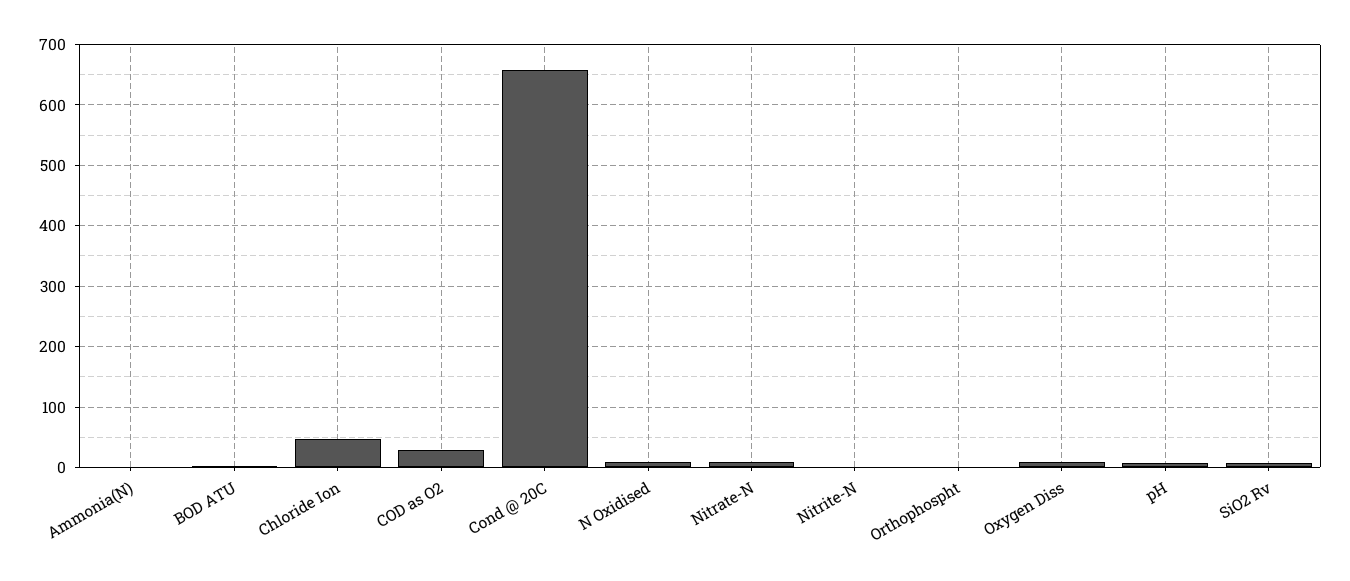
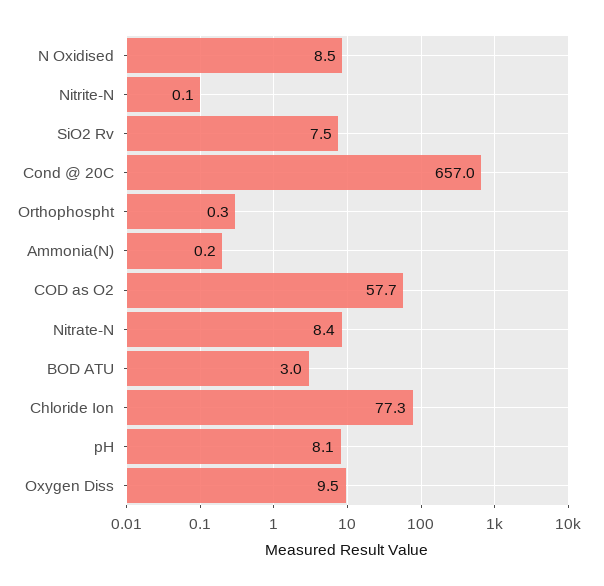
Chloride Ion: 50 -> 77.3
COD as O2: 30 -> 57.7

